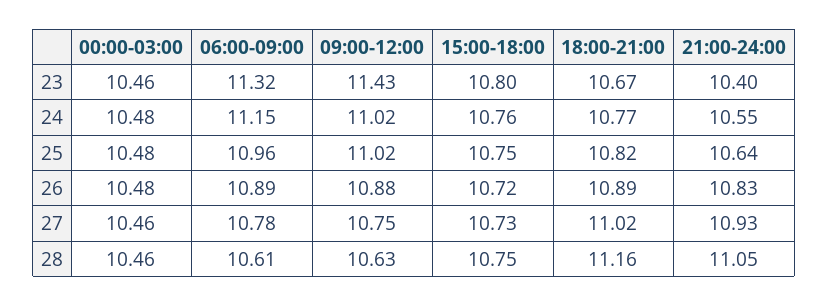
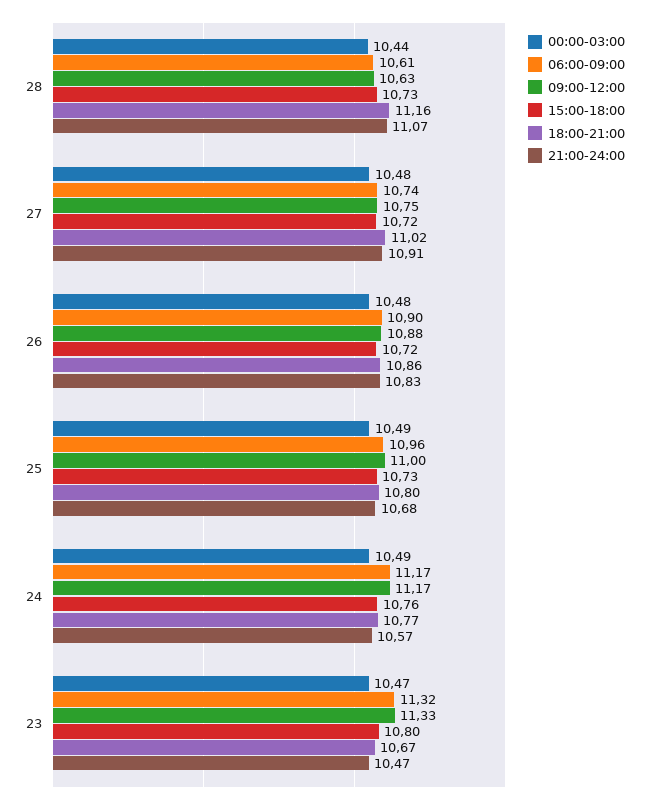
00:00-03:00, 23: 10.46 -> 10.47
09:00-12:00, 23: 11.43 -> 11.33
21:00-24:00, 23: 10.4 -> 10.47
00:00-03:00, 24: 10.48 -> 10.49
06:00-09:00, 24: 11.15 -> 11.17
09:00-12:00, 24: 11.02 -> 11.17
21:00-24:00, 24: 10.55 -> 10.57
00:00-03:00, 25: 10.48 -> 10.49
09:00-12:00, 25: 11.02 -> 11
15:00-18:00, 25: 10.75 -> 10.73
18:00-21:00, 25: 10.82 -> 10.8
21:00-24:00, 25: 10.64 -> 10.68
06:00-09:00, 26: 10.89 -> 10.9
18:00-21:00, 26: 10.89 -> 10.86
00:00-03:00, 27: 10.46 -> 10.48
06:00-09:00, 27: 10.78 -> 10.74
15:00-18:00, 27: 10.73 -> 10.72
21:00-24:00, 27: 10.93 -> 10.91
00:00-03:00, 28: 10.46 -> 10.44
15:00-18:00, 28: 10.75 -> 10.73
21:00-24:00, 28: 11.05 -> 11.07

